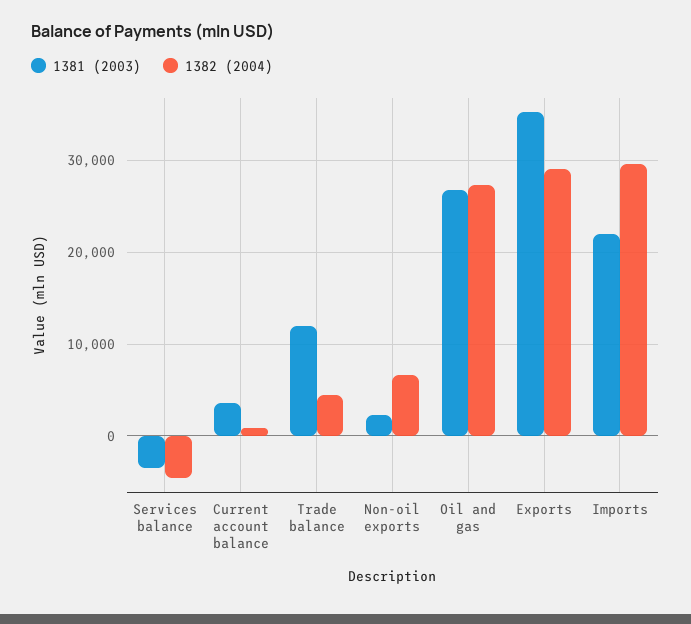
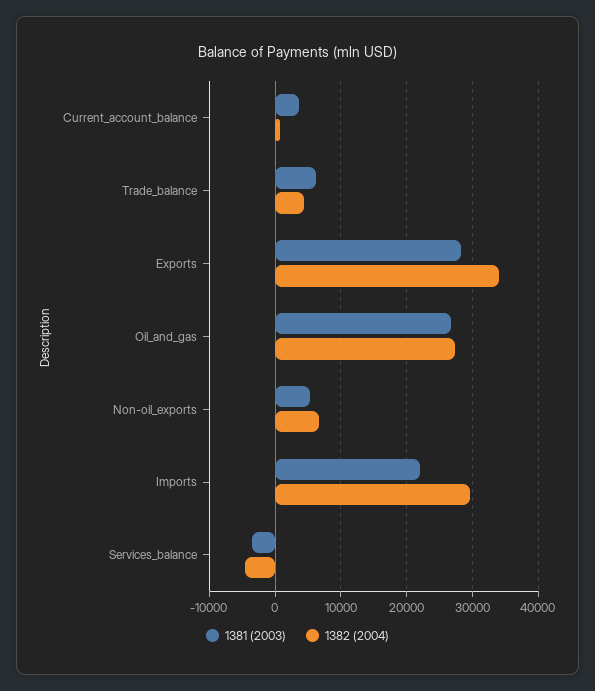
1381 (2003), Trade balance: 12000 -> 6000
1381 (2003), Non-oil exports: 2000 -> 5000
1381 (2003), Exports: 35000 -> 28000
1382 (2004), Exports: 29000 -> 34000

